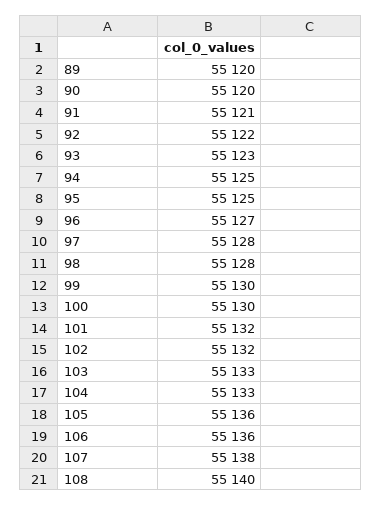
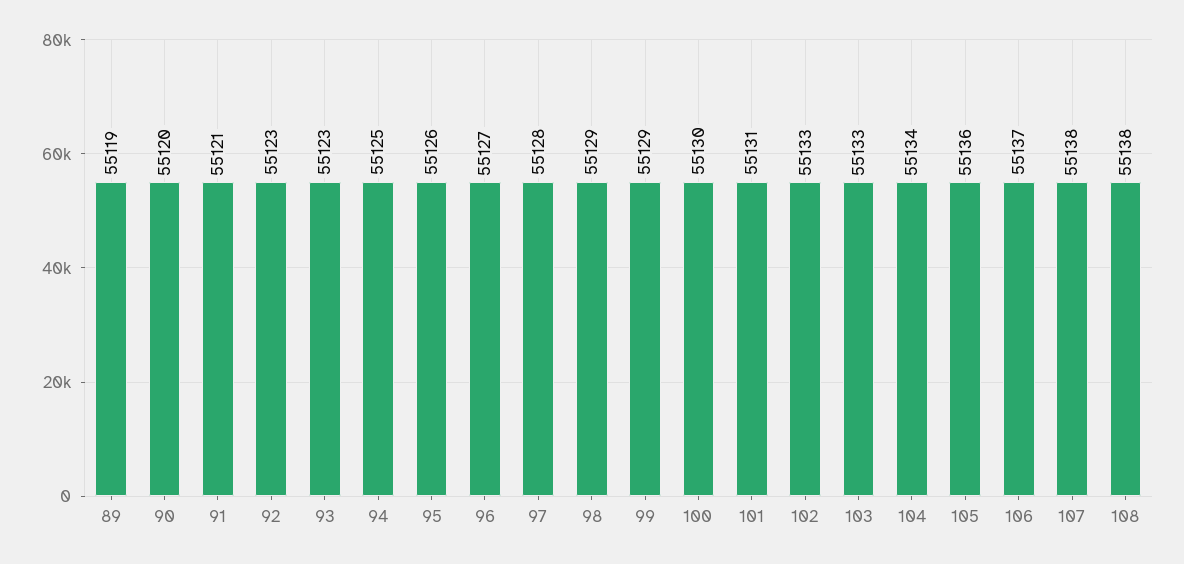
89: 55120 -> 55119
92: 55122 -> 55123
95: 55125 -> 55126
98: 55128 -> 55129
99: 55130 -> 55129
101: 55132 -> 55131
102: 55132 -> 55133
104: 55133 -> 55134
106: 55136 -> 55137
108: 55140 -> 55138

